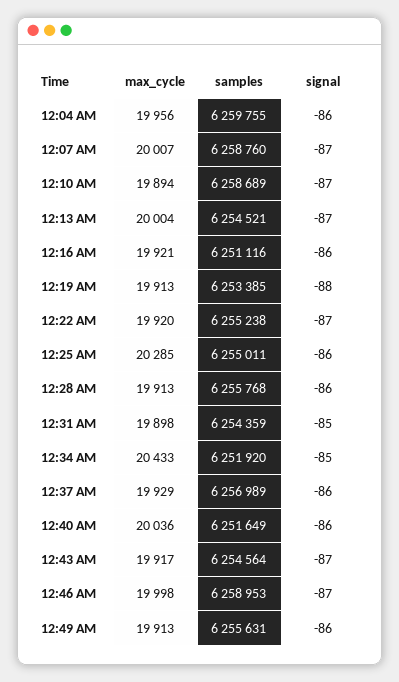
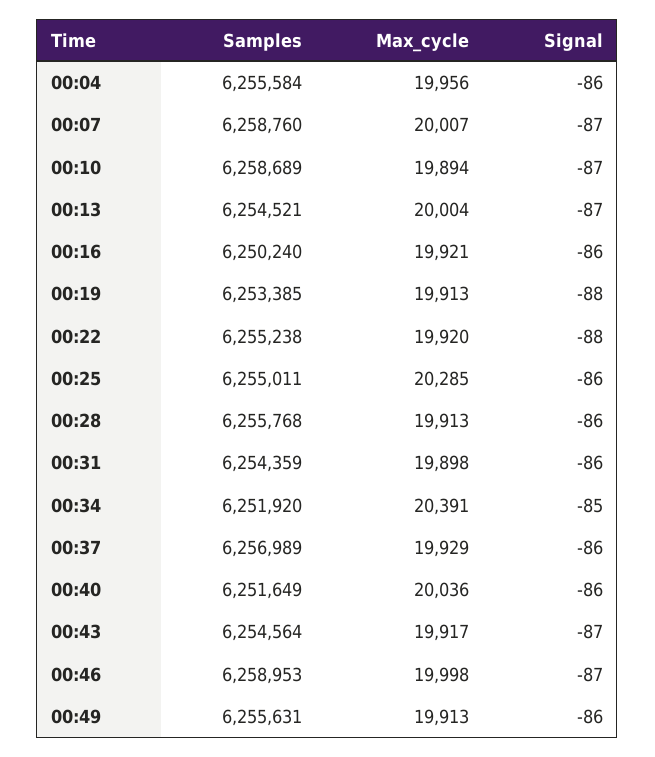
samples, 12:04 AM: 6259755 -> 6255584
samples, 12:16 AM: 6251116 -> 6250240
signal, 12:22 AM: -87 -> -88
signal, 12:31 AM: -85 -> -86
max_cycle, 12:34 AM: 20433 -> 20391

